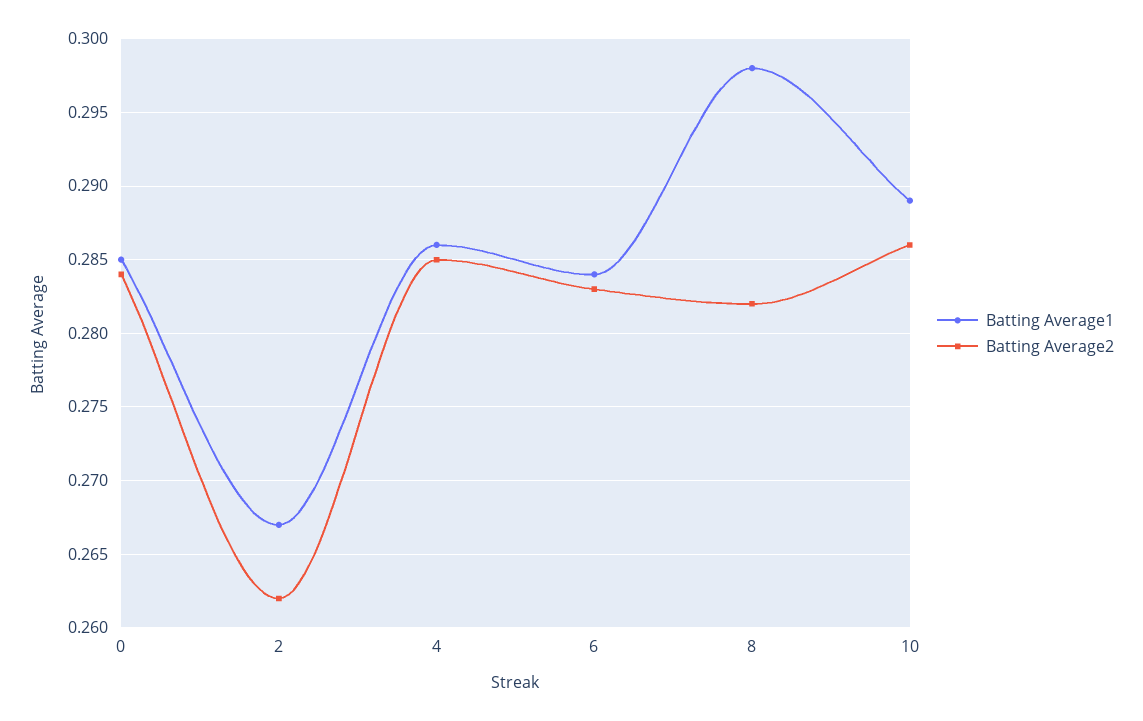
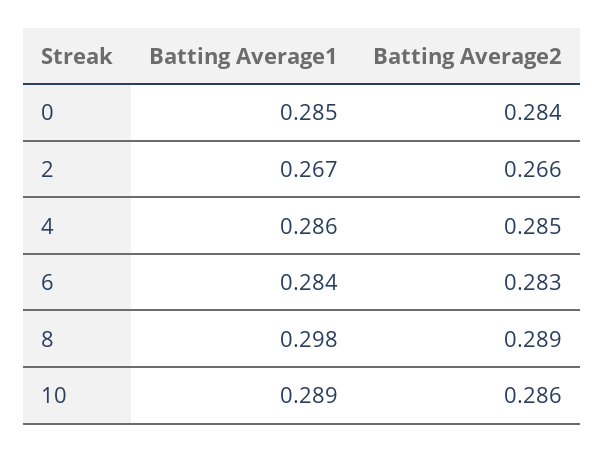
Batting Average2, 2: 0.262 -> 0.266
Batting Average2, 8: 0.282 -> 0.289

